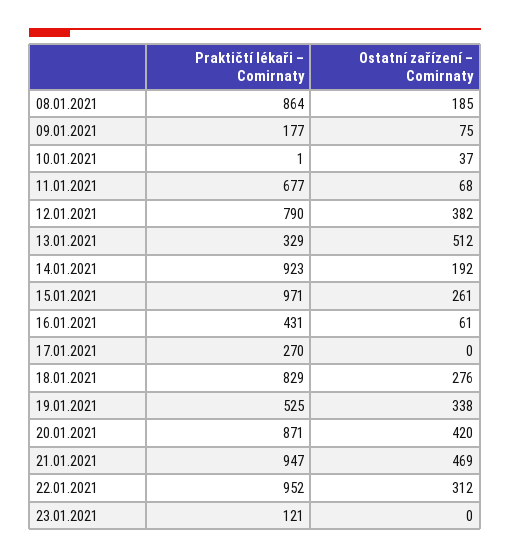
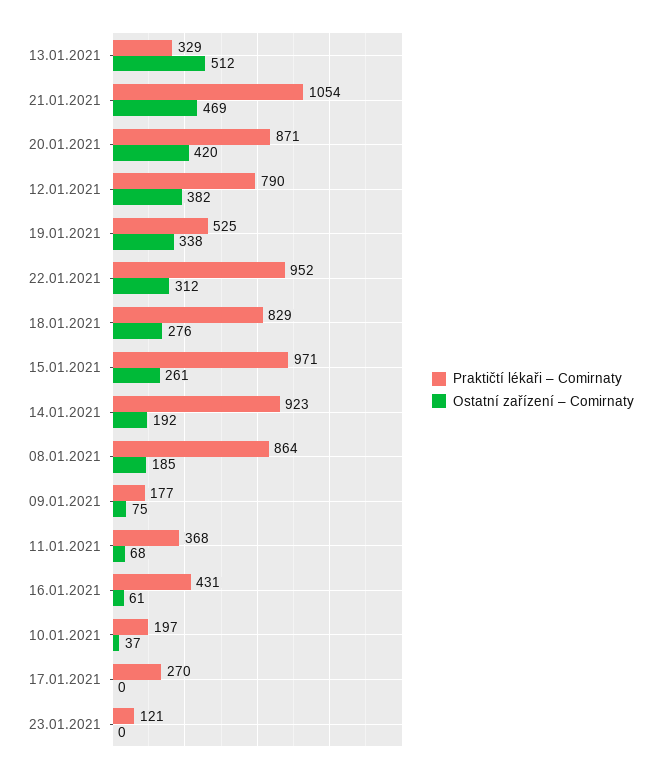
Praktičtí lékaři – Comirnaty, 10.01.2021: 1 -> 197
Praktičtí lékaři – Comirnaty, 11.01.2021: 677 -> 368
Praktičtí lékaři – Comirnaty, 21.01.2021: 947 -> 1054

